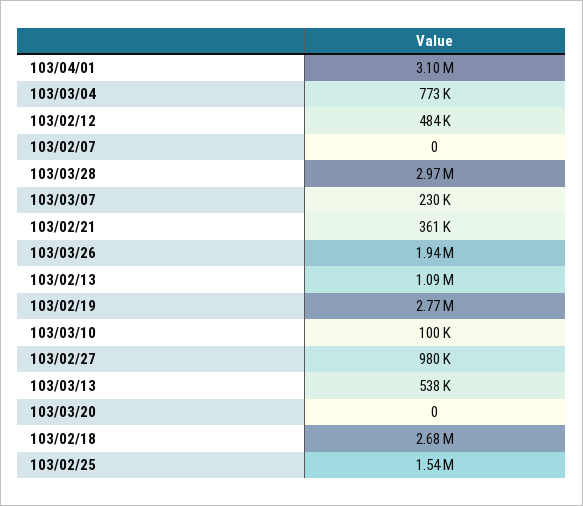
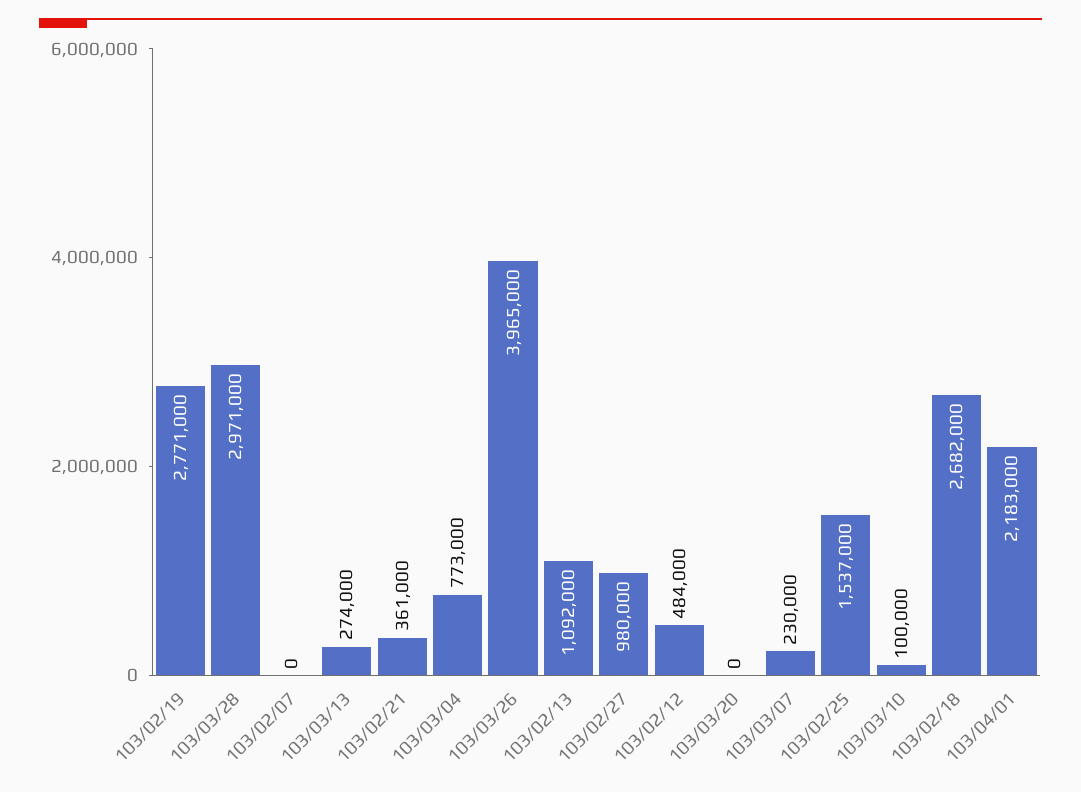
103/04/01: 3100000 -> 2183000
103/03/26: 1940000 -> 3965000
103/03/13: 538000 -> 274000

